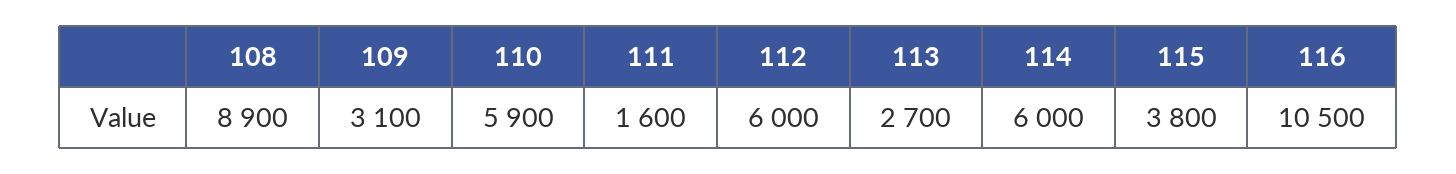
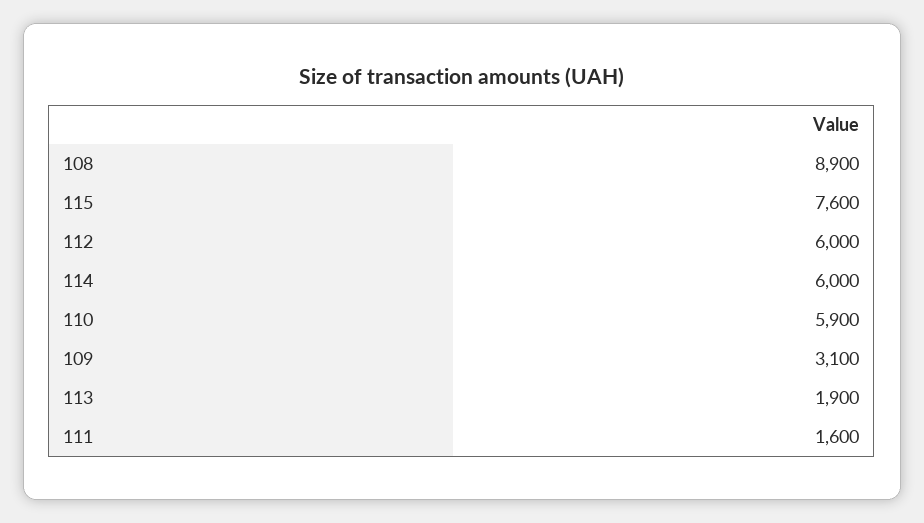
113: 2700 -> 1900
115: 3800 -> 7600
116: 10500 -> none

